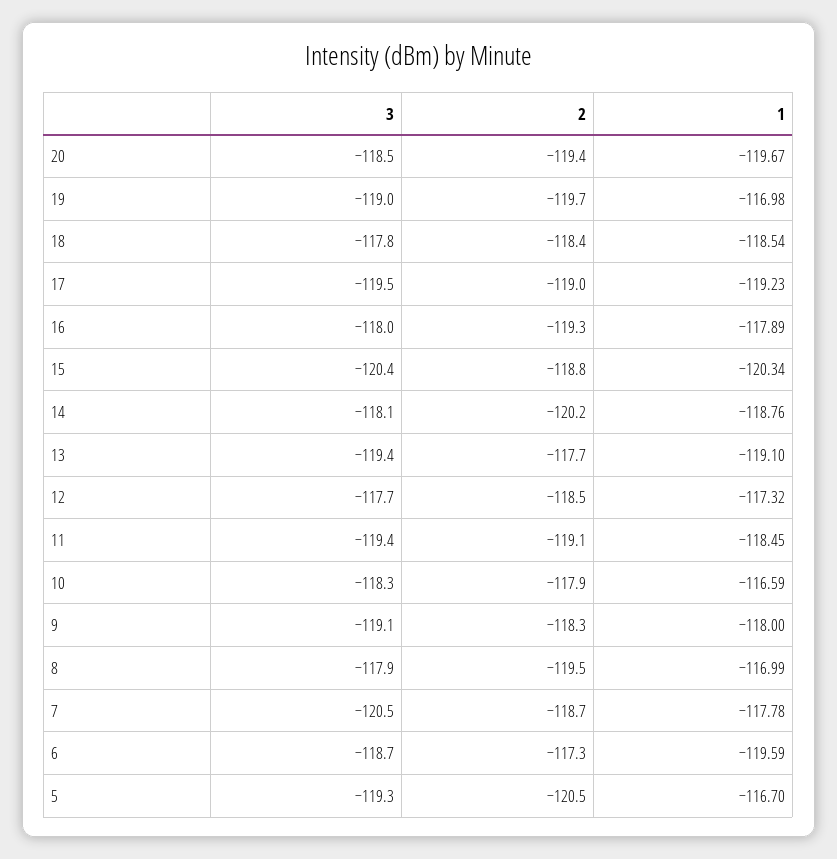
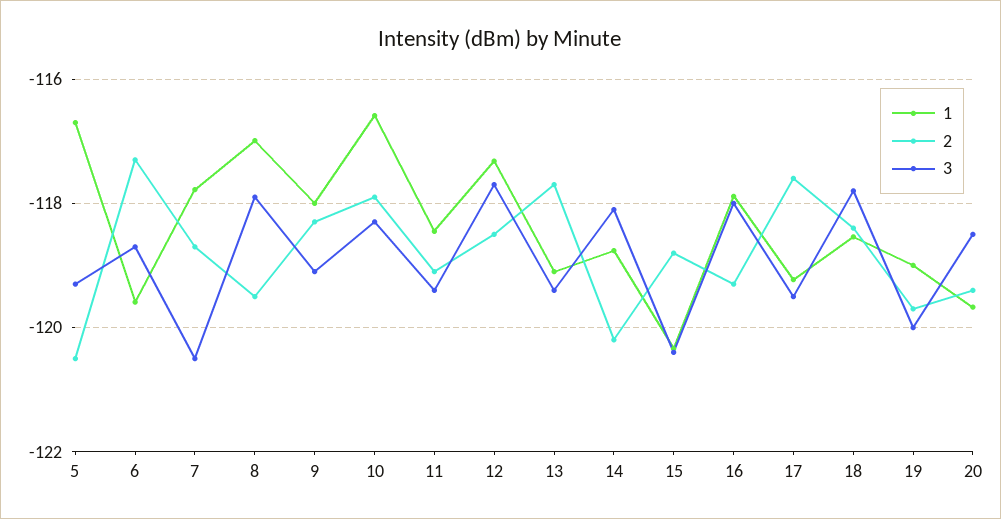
3, 19: -119 -> -120
1, 19: -116.98 -> -119
2, 17: -119 -> -117.6

